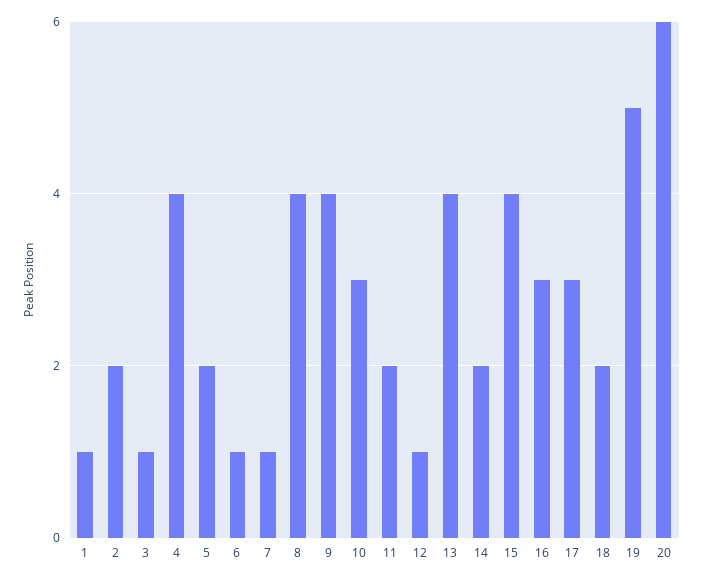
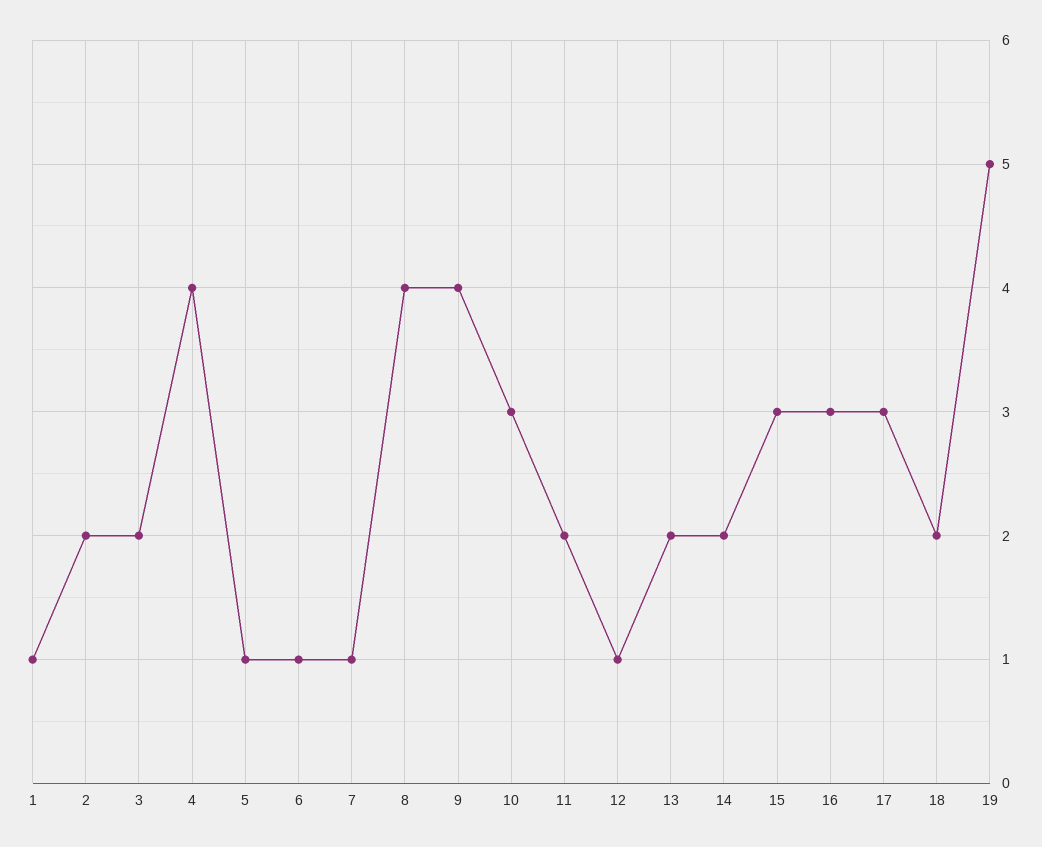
3: 1 -> 2
5: 2 -> 1
13: 4 -> 2
15: 4 -> 3
20: 6 -> none

